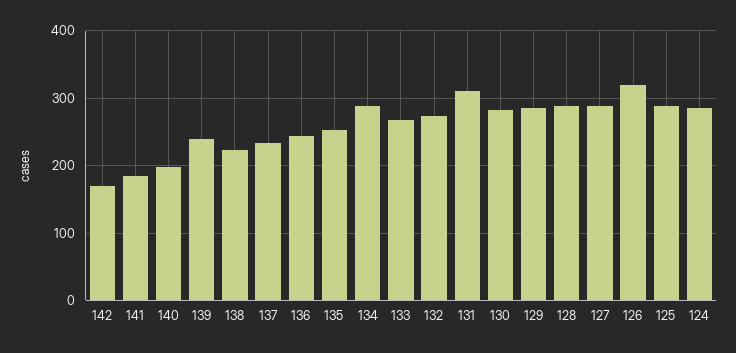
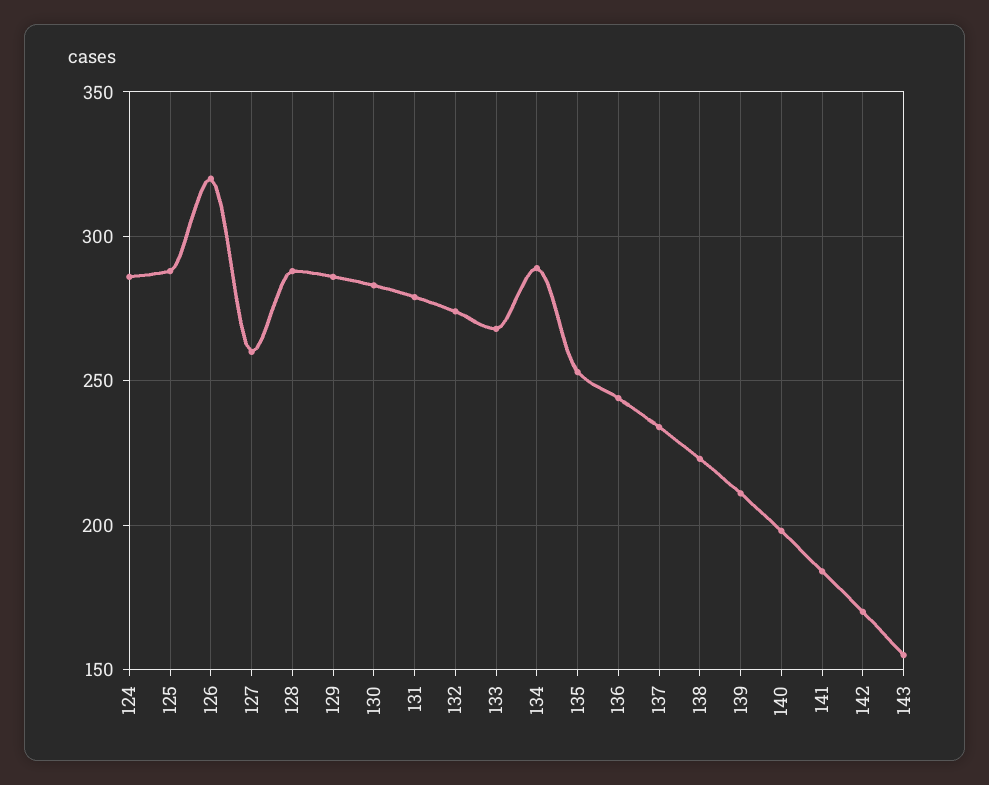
139: 240 -> 210
131: 310 -> 280
127: 290 -> 260
143: none -> 155

